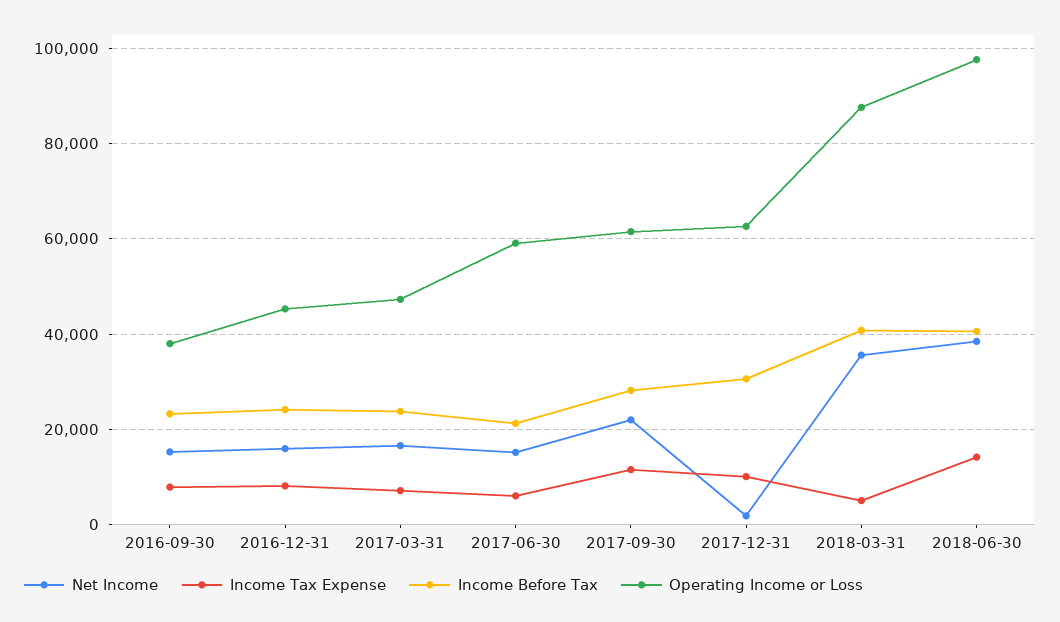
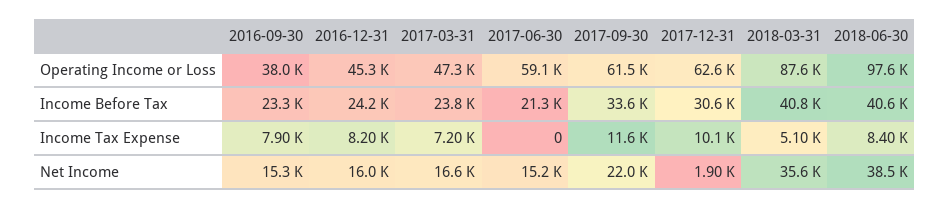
Income Tax Expense, 2017-06-30: 6000 -> 0
Income Before Tax, 2017-09-30: 28000 -> 33600
Income Tax Expense, 2018-06-30: 14000 -> 8400

